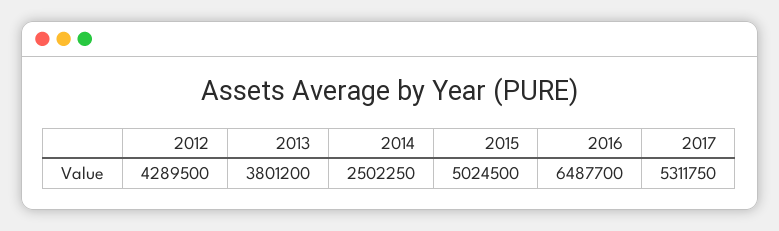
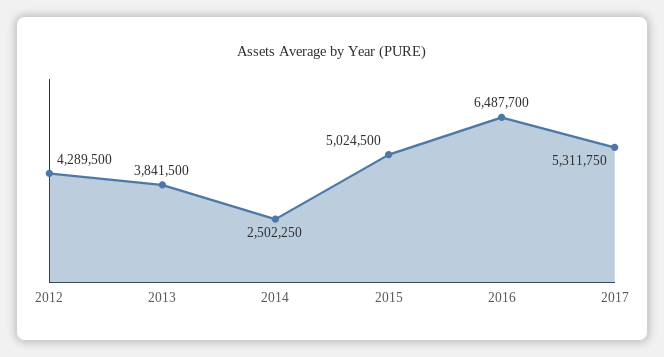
2013: 3801200 -> 3841500

